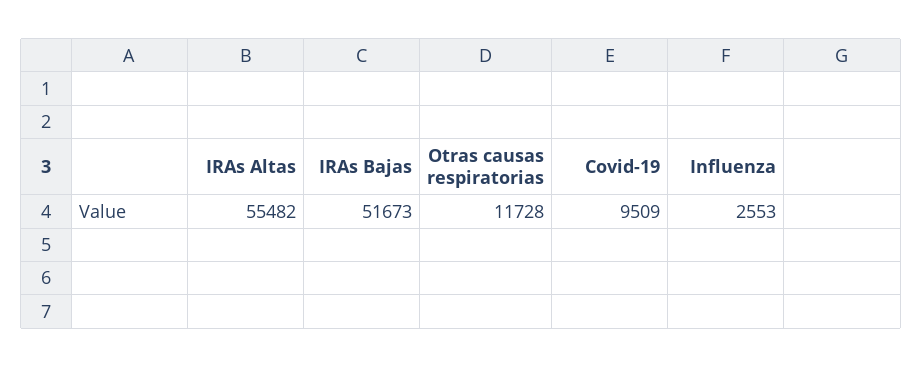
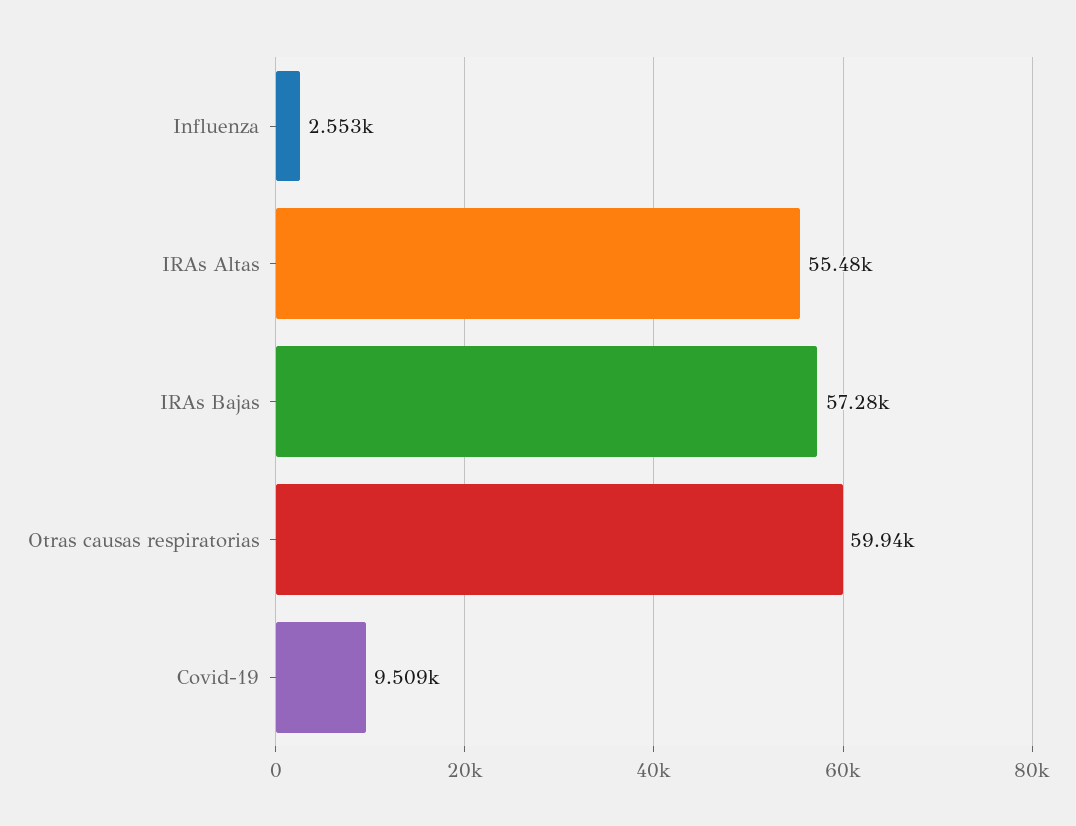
IRAs Bajas: 51673 -> 57280
Otras causas respiratorias: 11728 -> 59940

